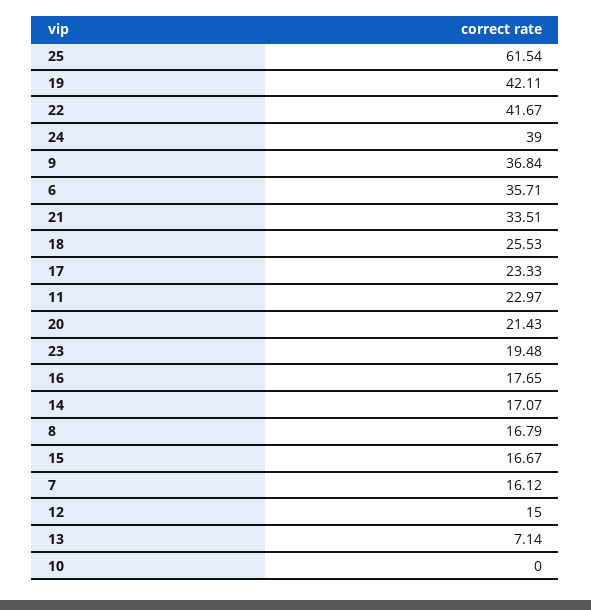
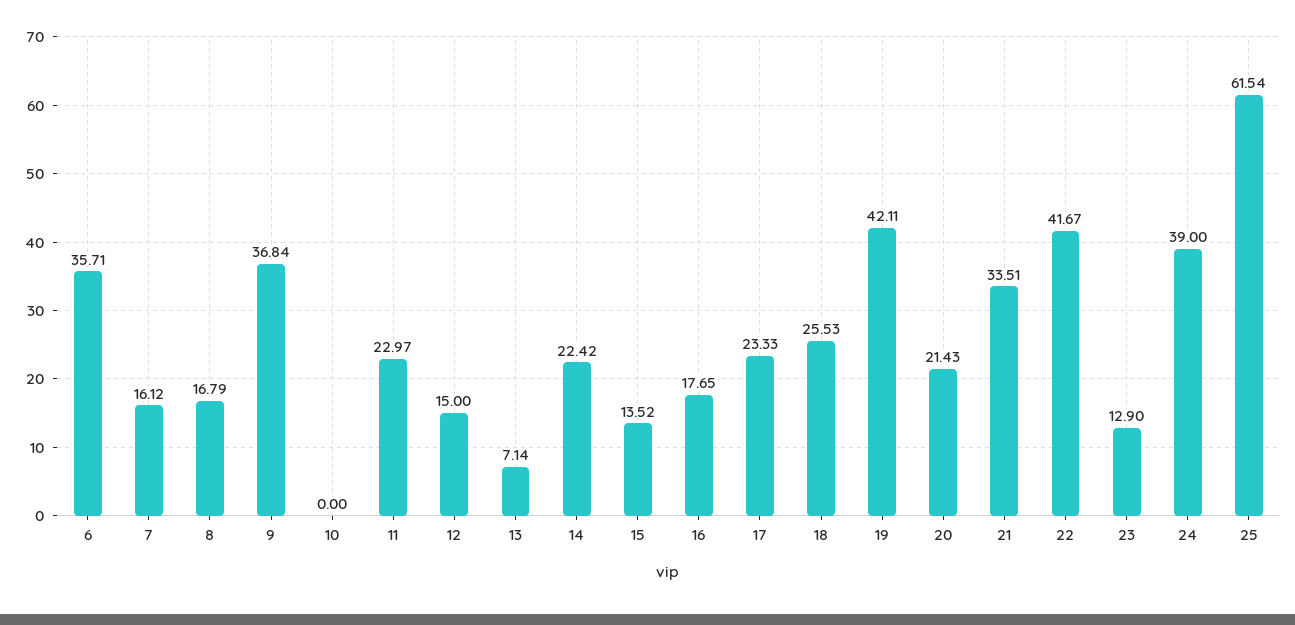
23: 19.48 -> 12.9
14: 17.07 -> 22.42
15: 16.67 -> 13.52

